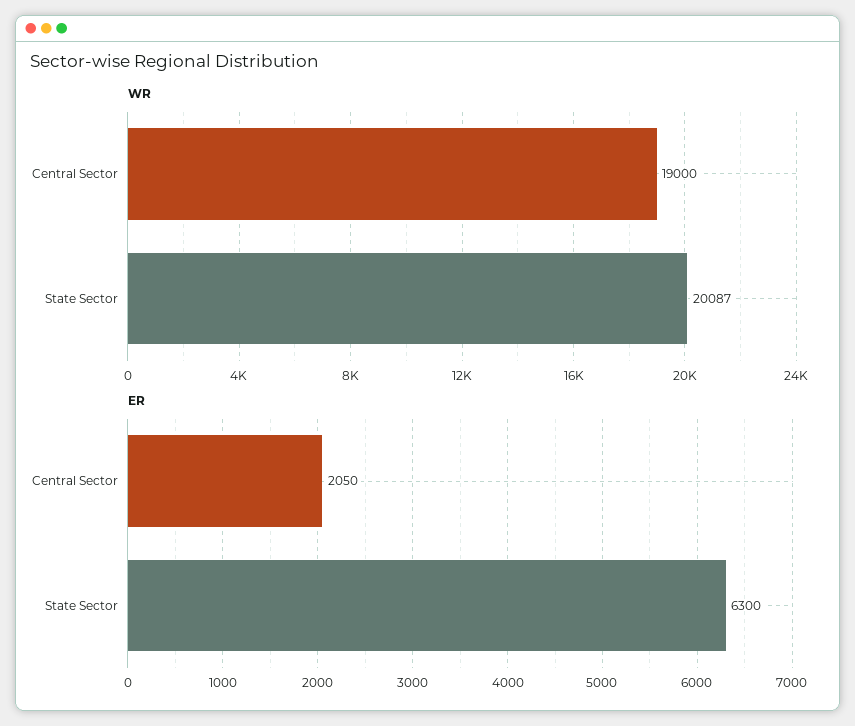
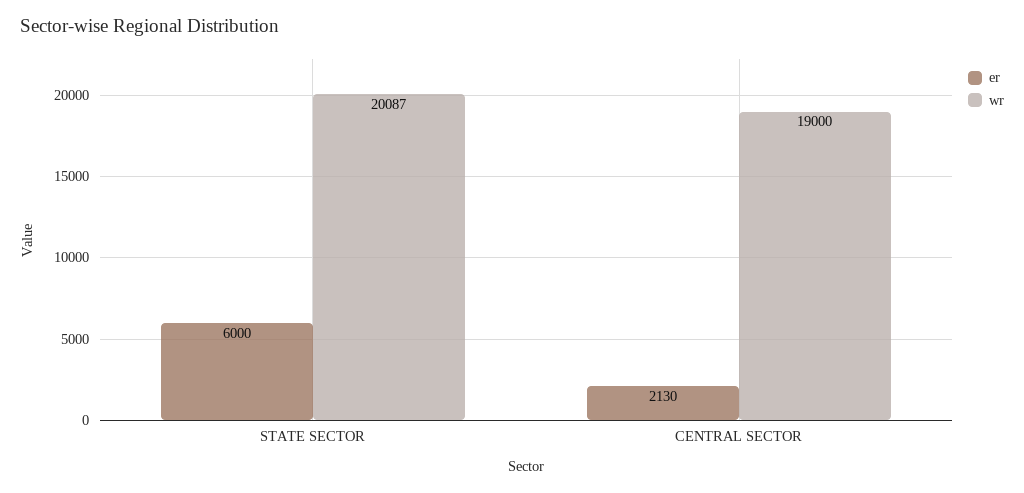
ER, Central Sector: 2050 -> 2130
ER, State Sector: 6300 -> 6000

